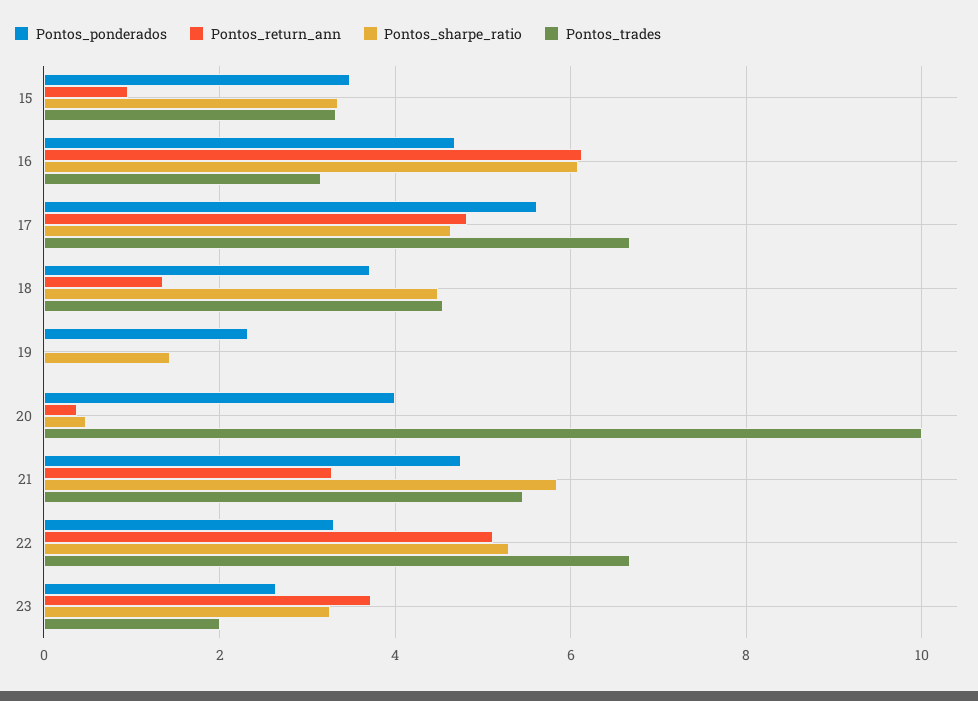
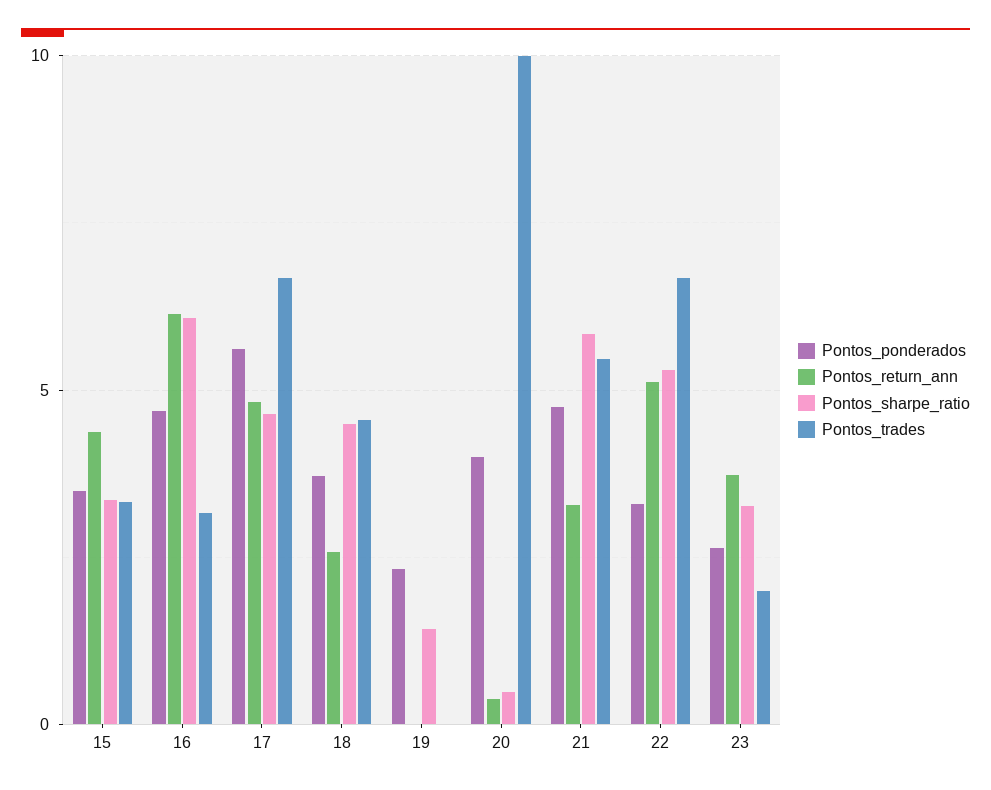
Pontos_return_ann, 15: 1 -> 4.5
Pontos_return_ann, 18: 1.4 -> 2.5

